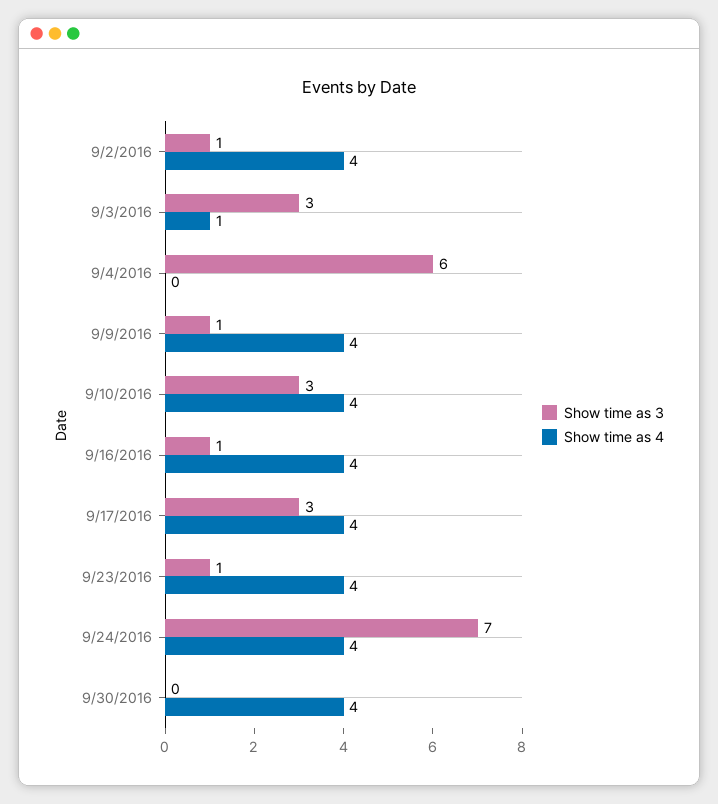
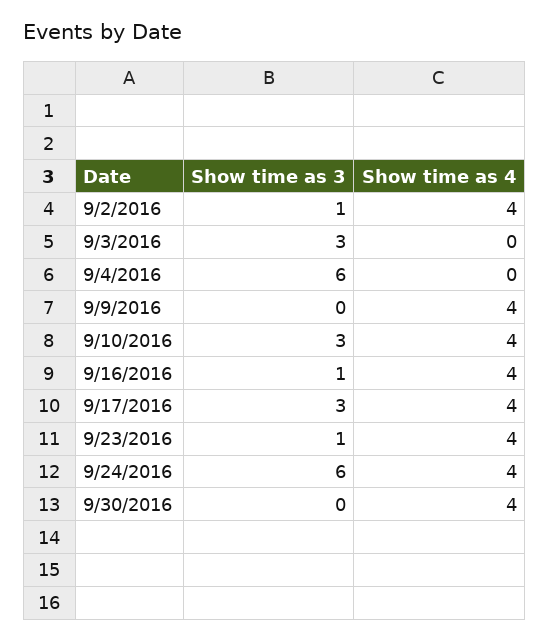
Show time as 4, 9/3/2016: 1 -> 0
Show time as 3, 9/9/2016: 1 -> 0
Show time as 3, 9/24/2016: 7 -> 6

